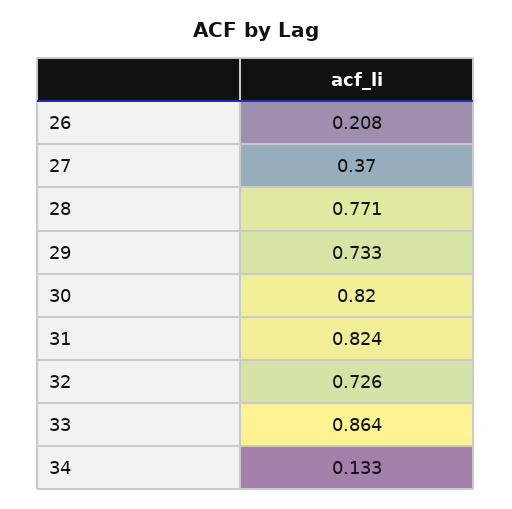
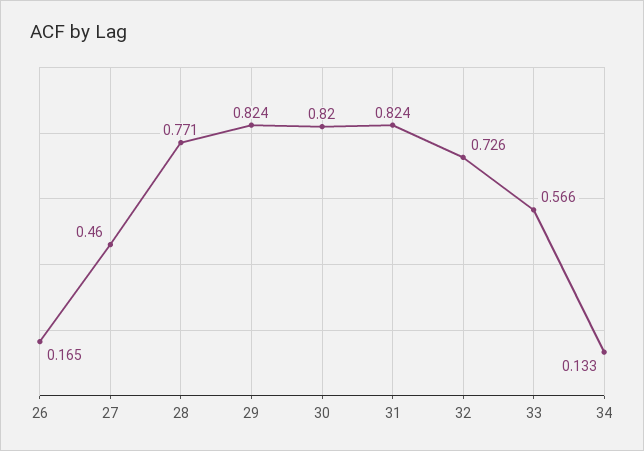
26: 0.208 -> 0.165
27: 0.37 -> 0.46
29: 0.733 -> 0.824
33: 0.864 -> 0.566

